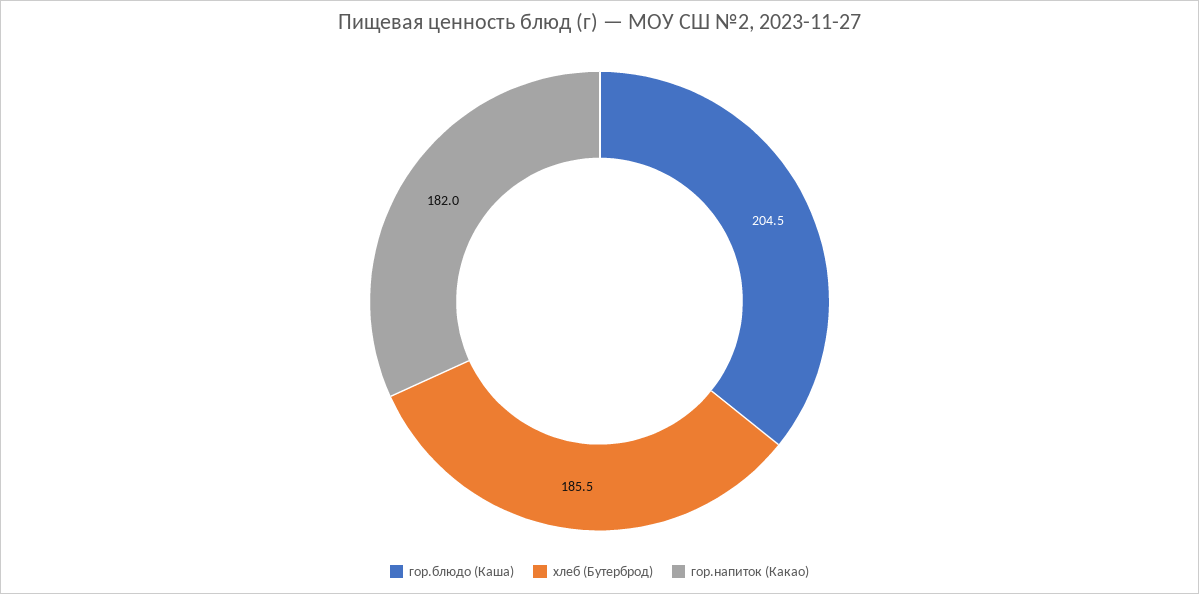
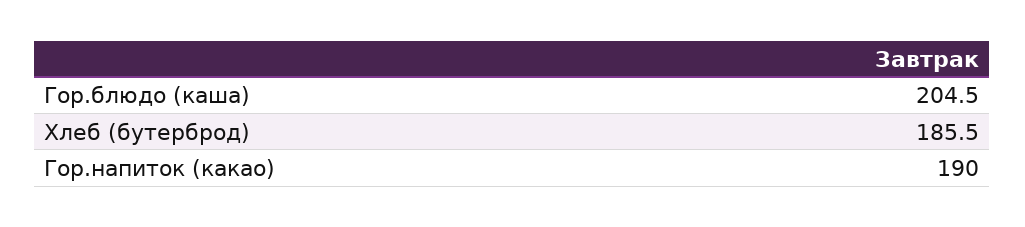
гор.напиток (Какао): 182 -> 190

